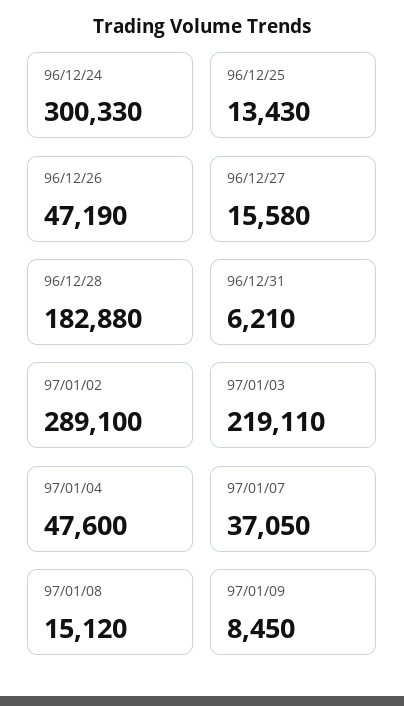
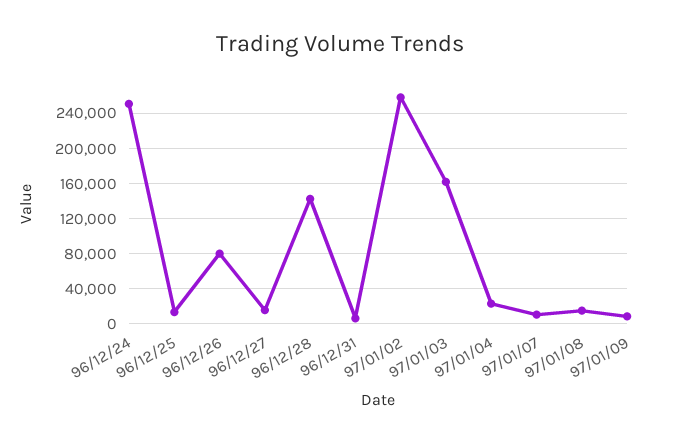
96/12/24: 300330 -> 250000
96/12/26: 47190 -> 80000
96/12/28: 182880 -> 140000
97/01/02: 289100 -> 260000
97/01/03: 219110 -> 160000
97/01/04: 47600 -> 20000
97/01/07: 37050 -> 10000

